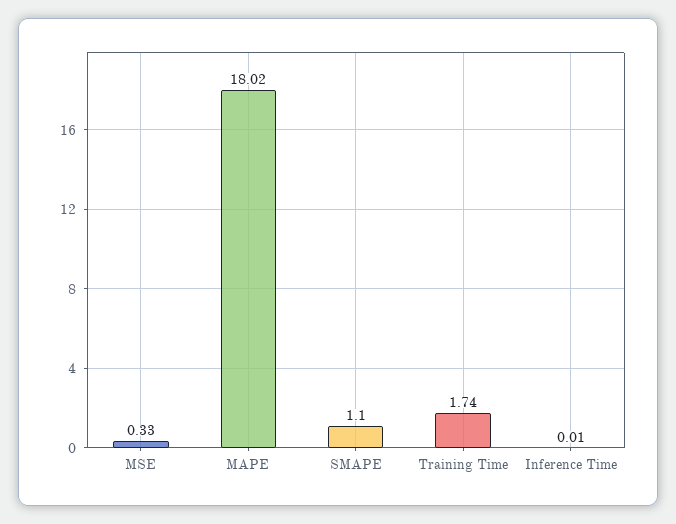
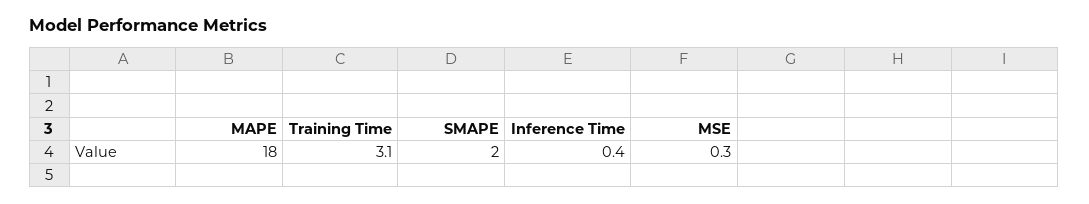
SMAPE: 1.1 -> 2
Training Time: 1.74 -> 3.1
Inference Time: 0.01 -> 0.4

